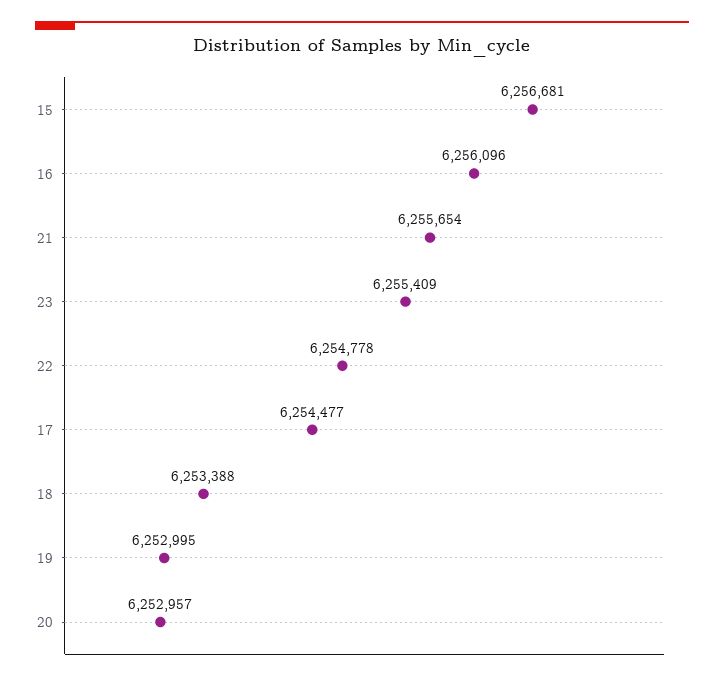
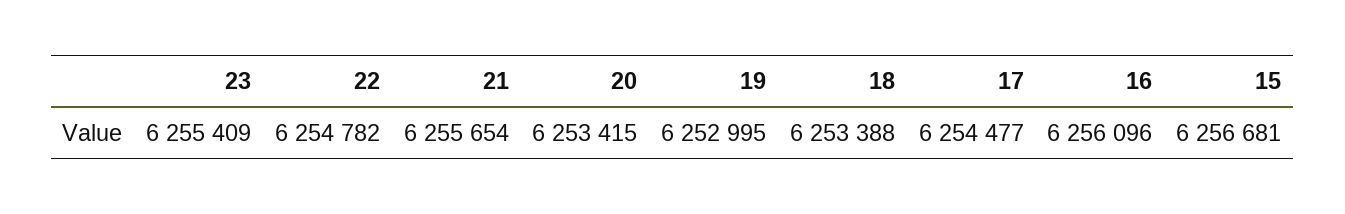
22: 6254778 -> 6254782
20: 6252957 -> 6253415

